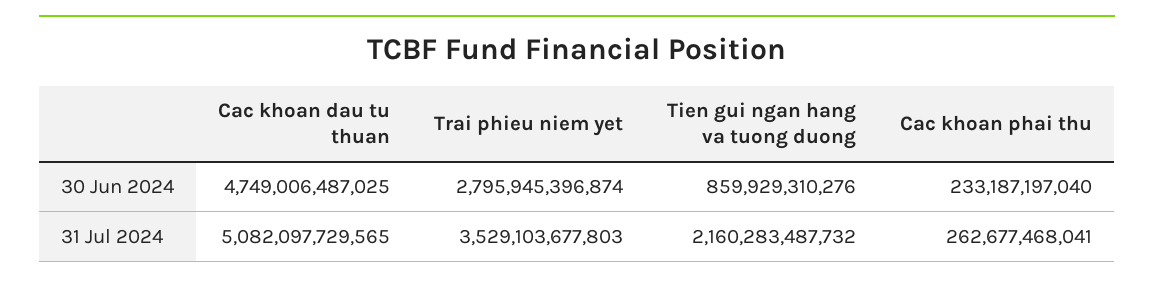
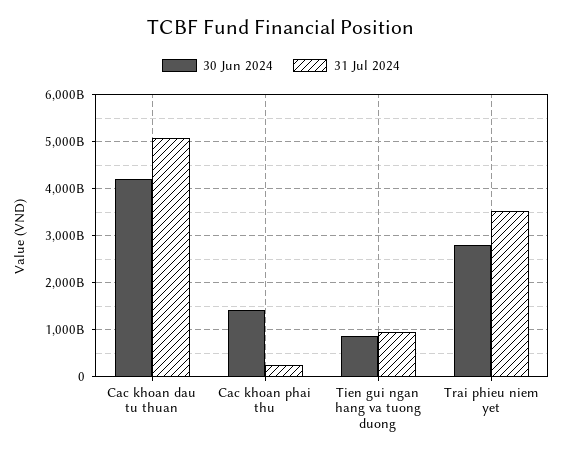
30 Jun 2024, Cac khoan dau tu thuan: 4749006487025 -> 4200000000000
30 Jun 2024, Cac khoan phai thu: 233187197040 -> 1400000000000
31 Jul 2024, Tien gui ngan hang va tuong duong: 2160283487732 -> 1000000000000

